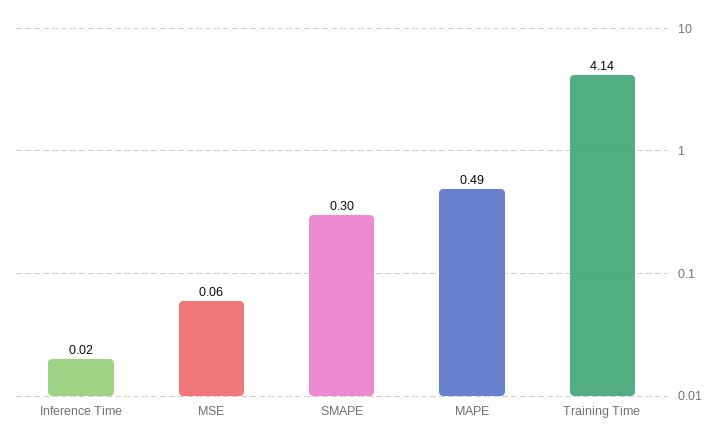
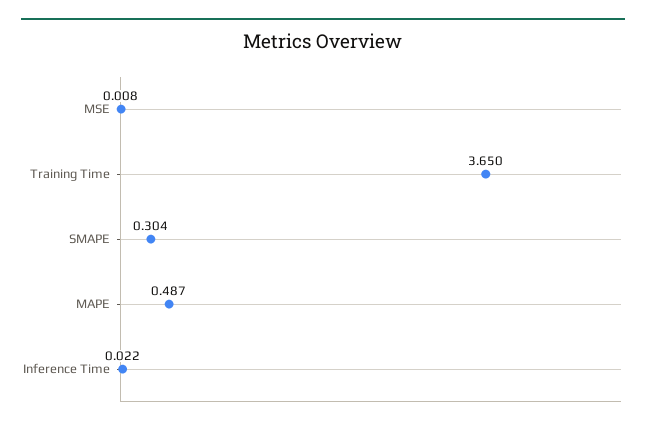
MSE: 0.06 -> 0.008
Training Time: 4.14 -> 3.65

